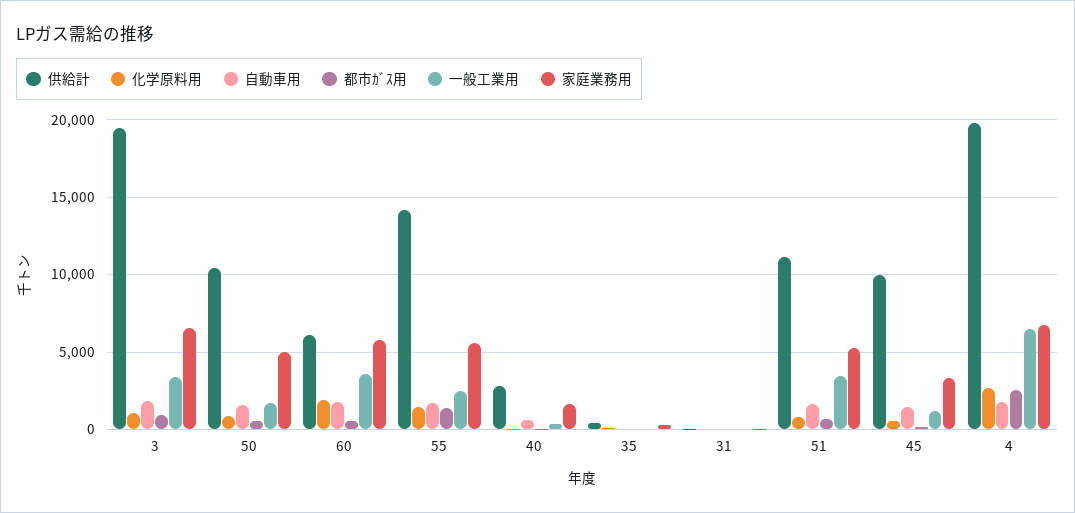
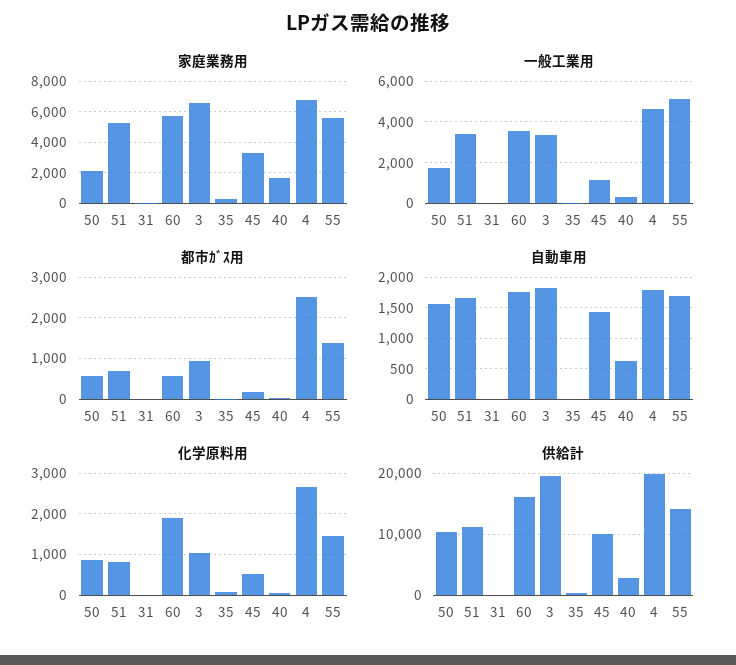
家庭業務用, 50: 5000 -> 2000
供給計, 60: 6000 -> 16000
一般工業用, 55: 2500 -> 5000
一般工業用, 4: 6500 -> 4500

